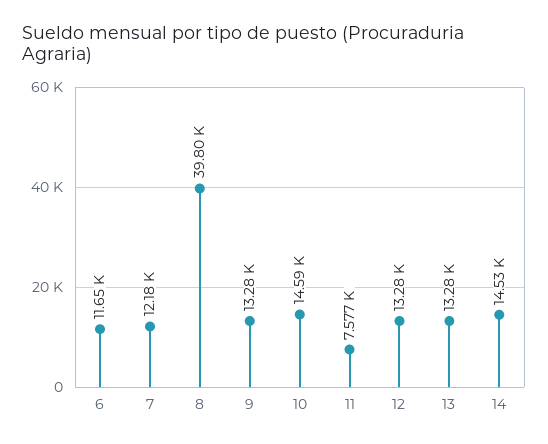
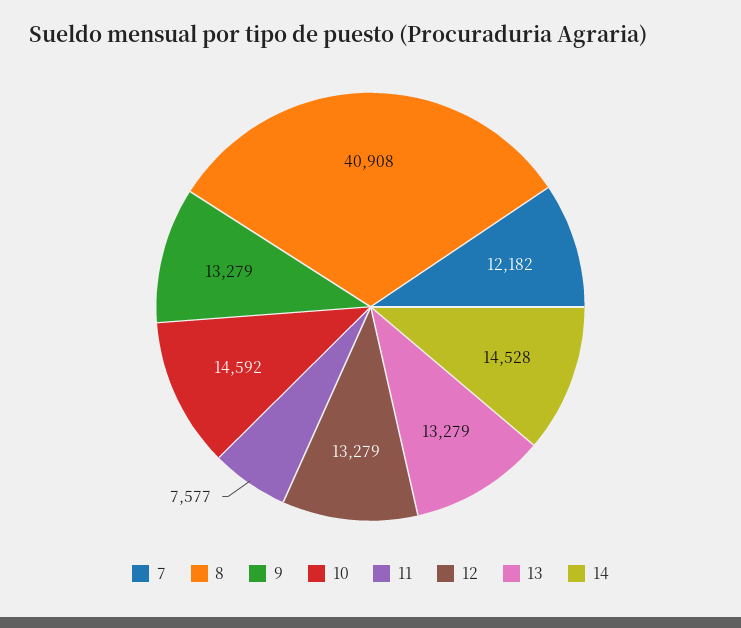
6: 11650 -> none
8: 39800 -> 40908

